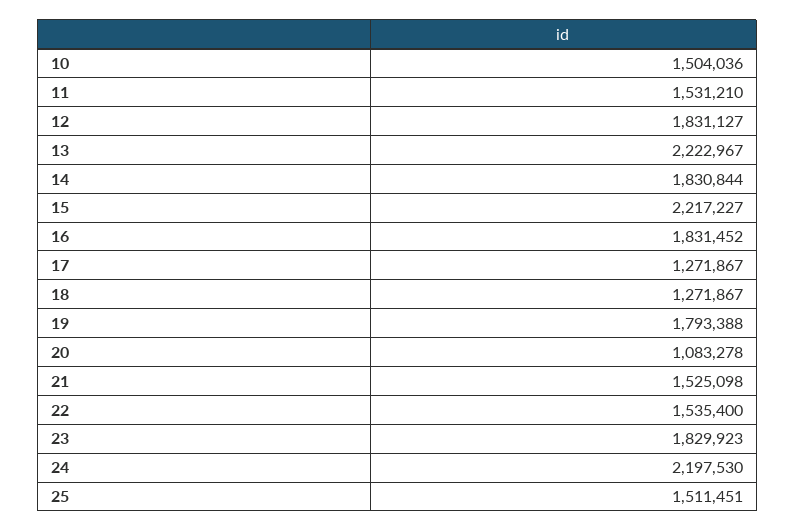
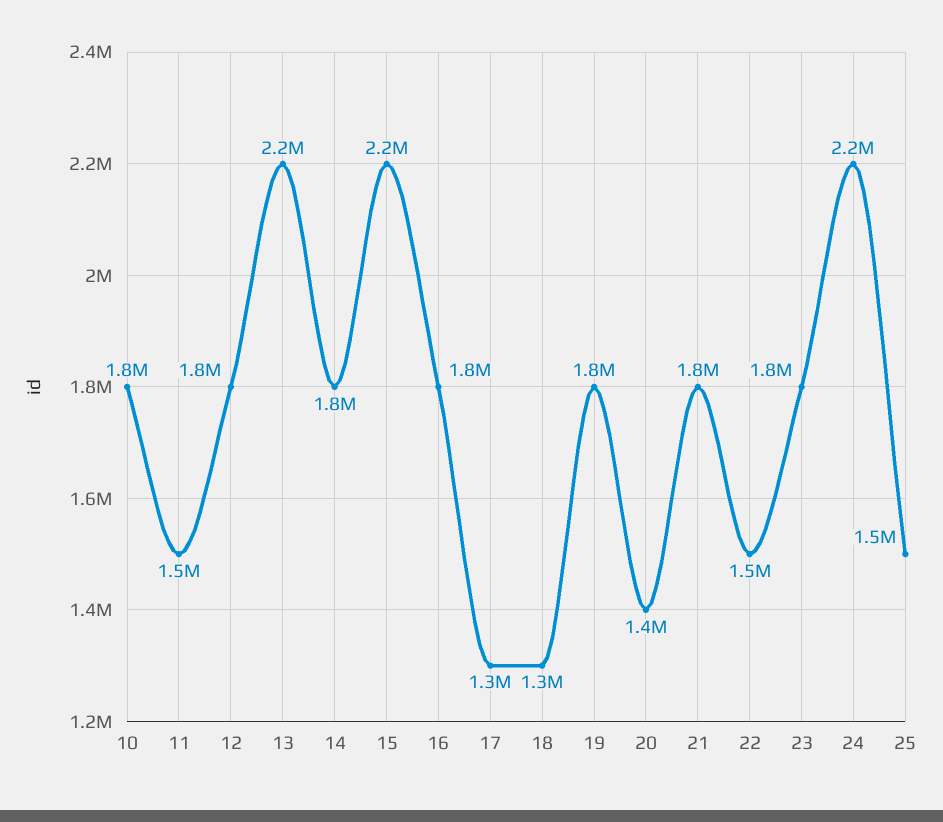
10: 1504036 -> 1800000
20: 1083278 -> 1400000
21: 1525098 -> 1800000

